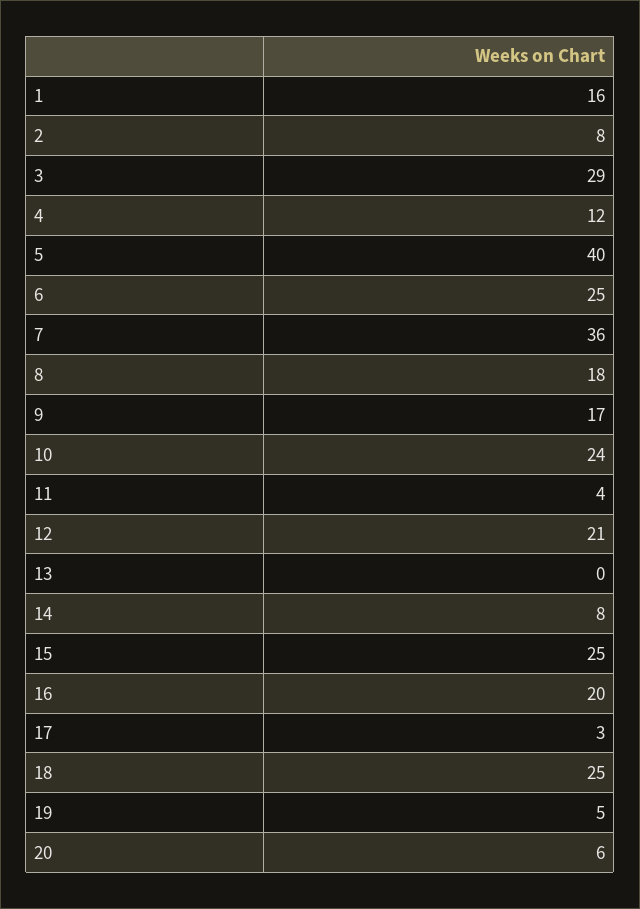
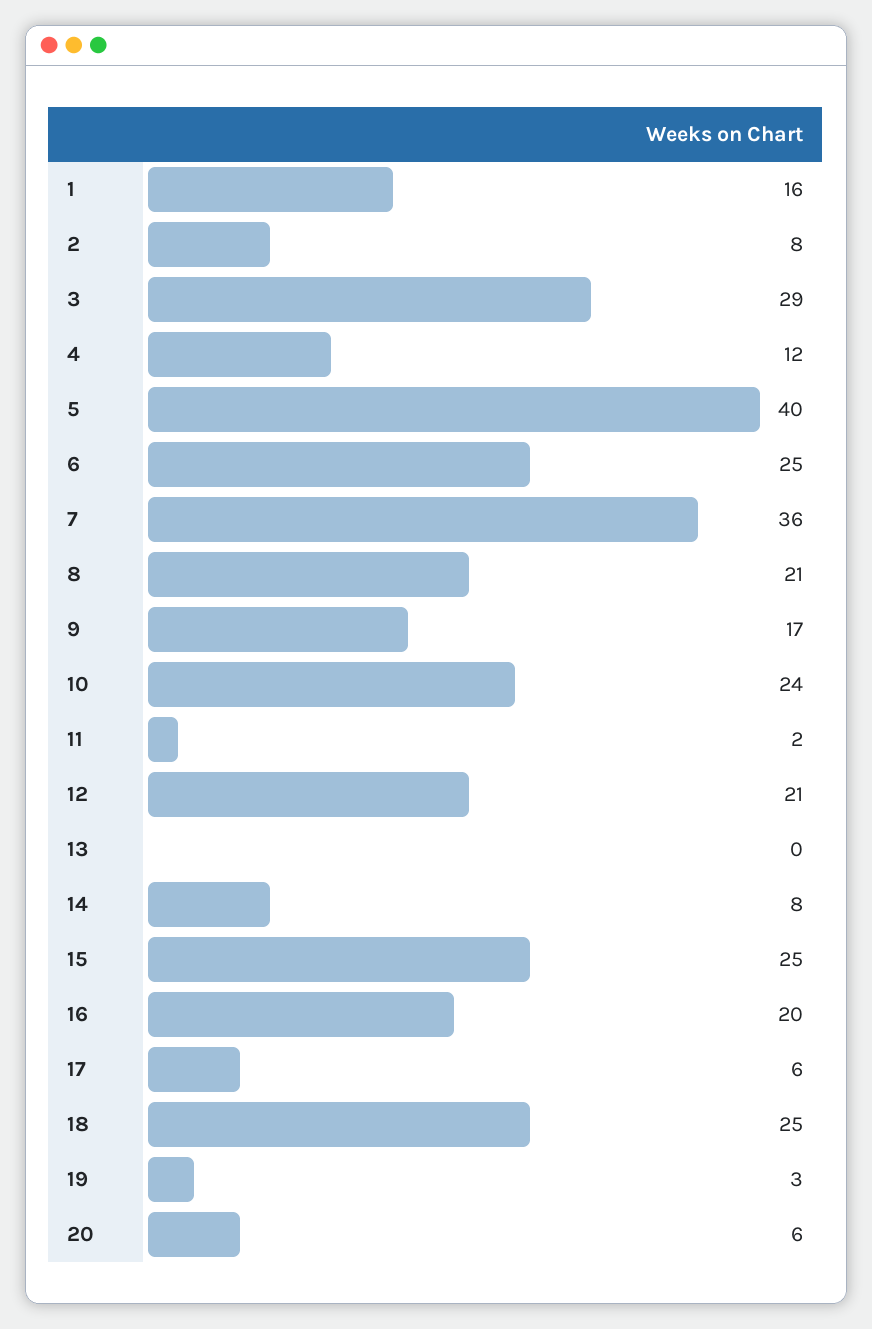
8: 18 -> 21
11: 4 -> 2
17: 3 -> 6
19: 5 -> 3

